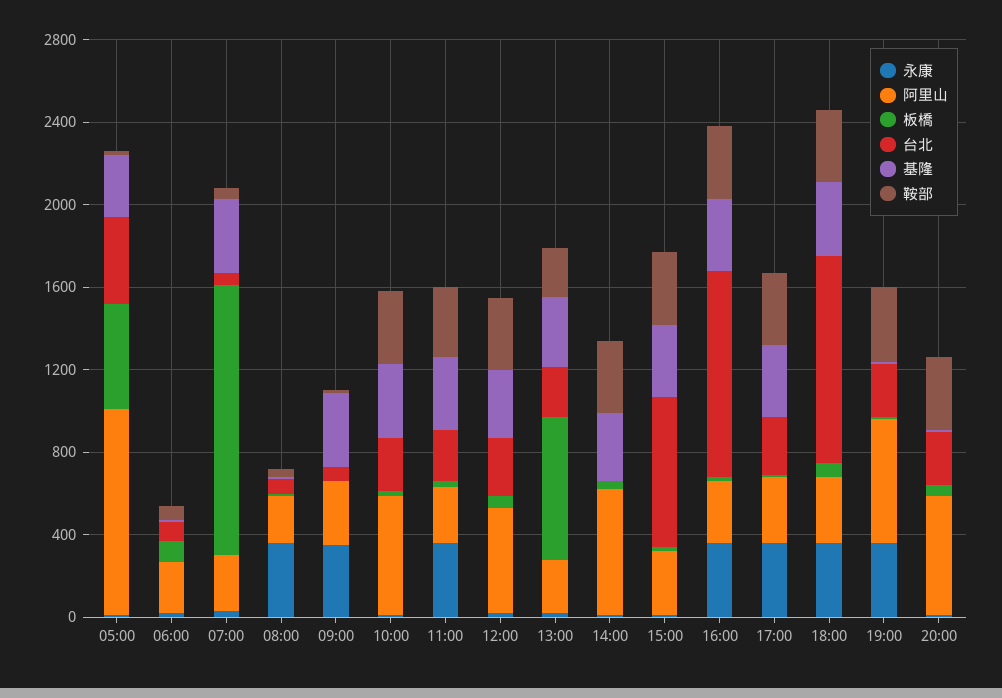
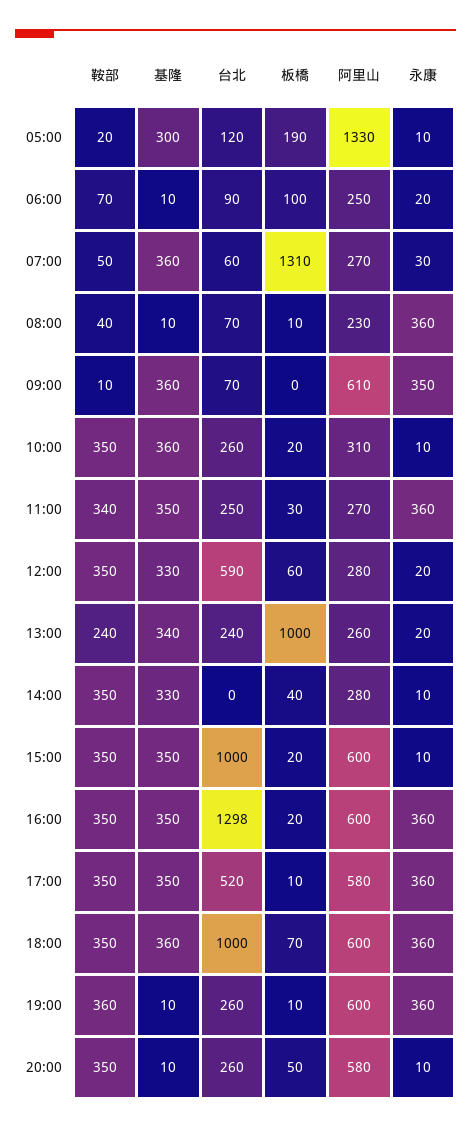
阿里山, 05:00: 1000 -> 1330
板橋, 05:00: 500 -> 190
台北, 05:00: 400 -> 120
阿里山, 09:00: 300 -> 610
阿里山, 10:00: 600 -> 310
阿里山, 12:00: 500 -> 280
台北, 12:00: 300 -> 590
板橋, 13:00: 700 -> 1000
阿里山, 14:00: 600 -> 280
阿里山, 15:00: 300 -> 600
台北, 15:00: 700 -> 1000
阿里山, 16:00: 300 -> 600
台北, 16:00: 1000 -> 1298
阿里山, 17:00: 300 -> 580
台北, 17:00: 300 -> 520
阿里山, 18:00: 300 -> 600

